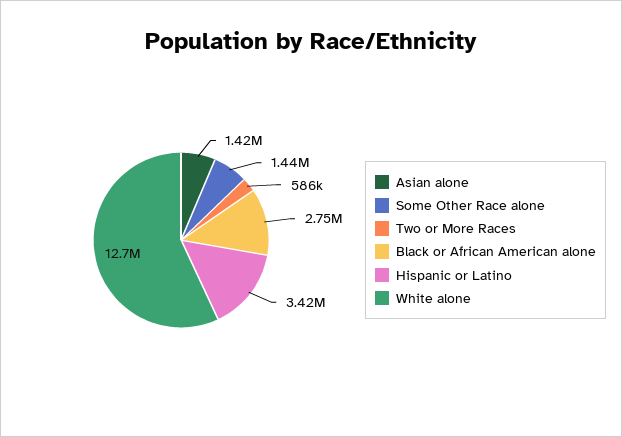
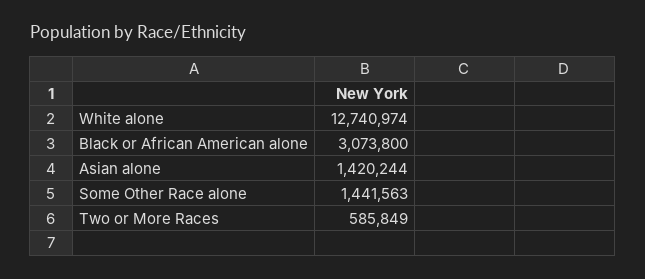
Black or African American alone: 2750000 -> 3073800
Hispanic or Latino: 3420000 -> none

